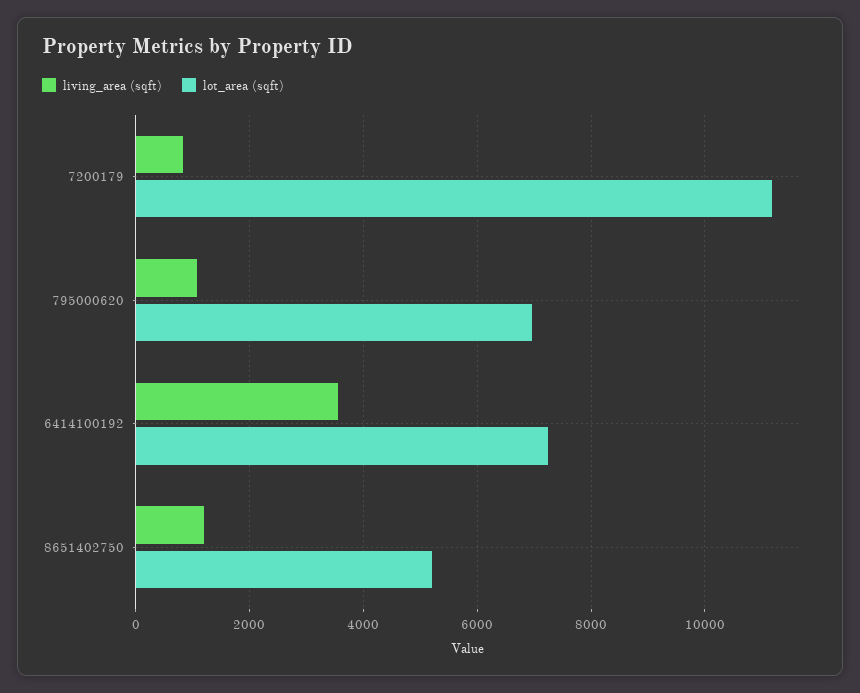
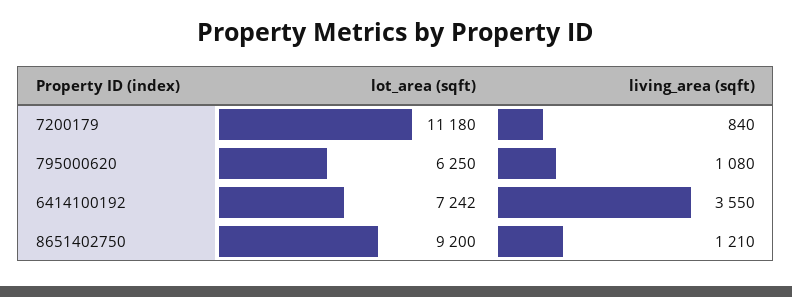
lot_area (sqft), 795000620: 7000 -> 6250
lot_area (sqft), 8651402750: 5200 -> 9200

